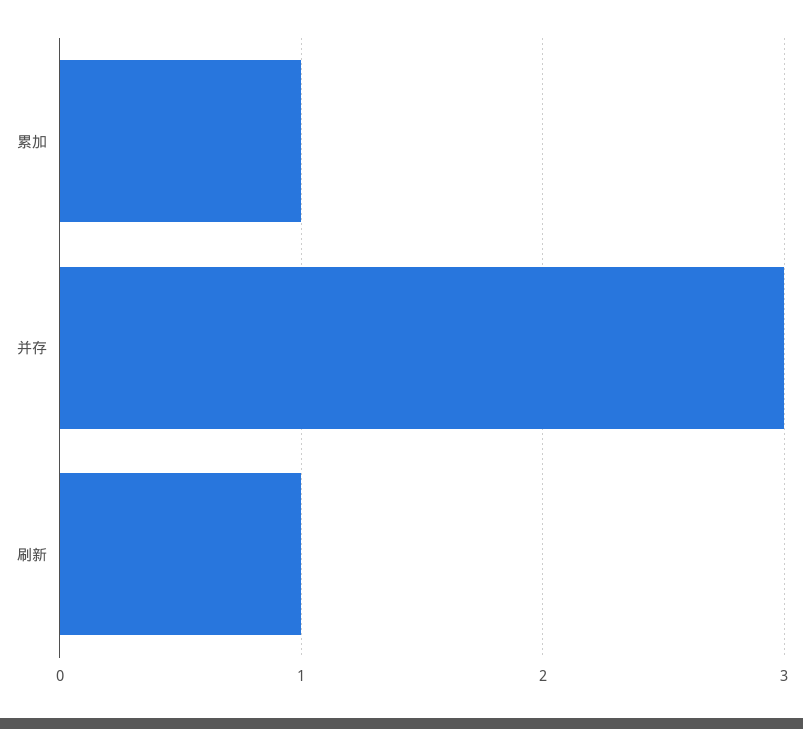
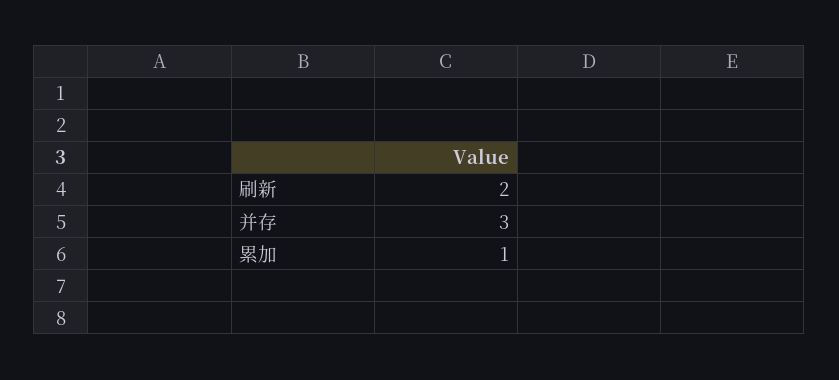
刷新: 1 -> 2

